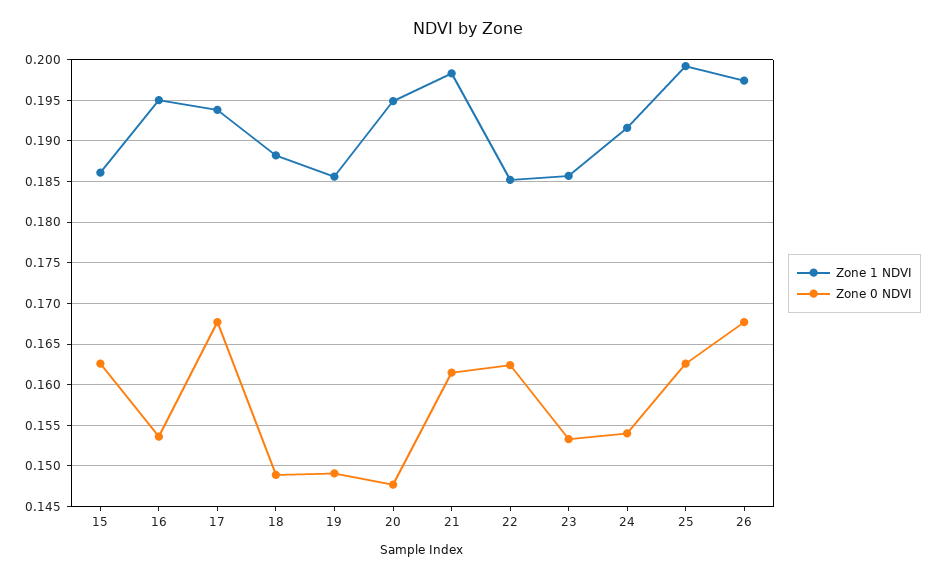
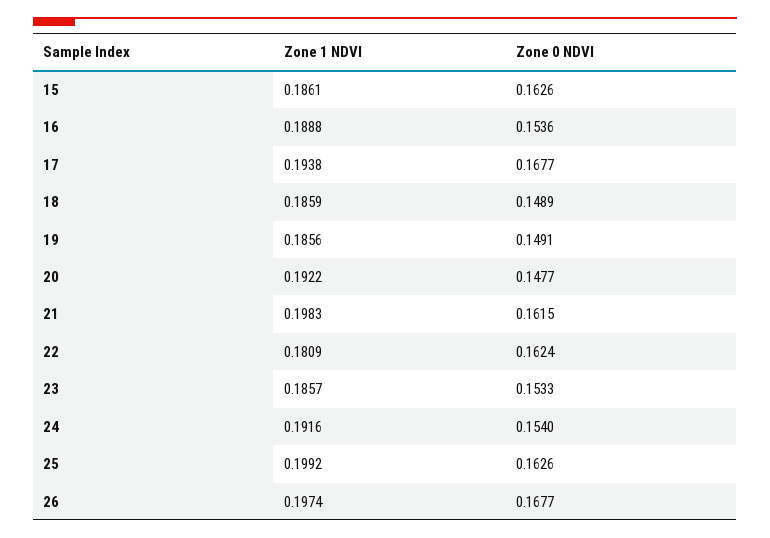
Zone 1 NDVI, 16: 0.195 -> 0.1888
Zone 1 NDVI, 18: 0.188 -> 0.1859
Zone 1 NDVI, 20: 0.195 -> 0.1922
Zone 1 NDVI, 22: 0.185 -> 0.1809

